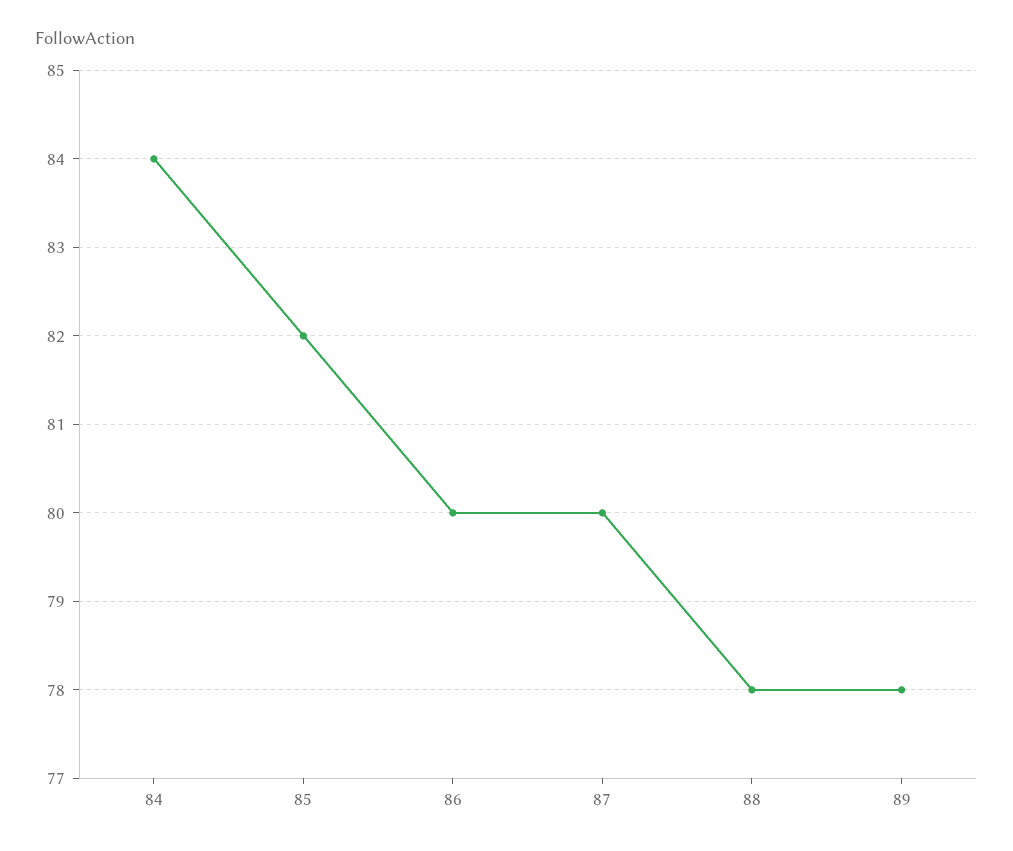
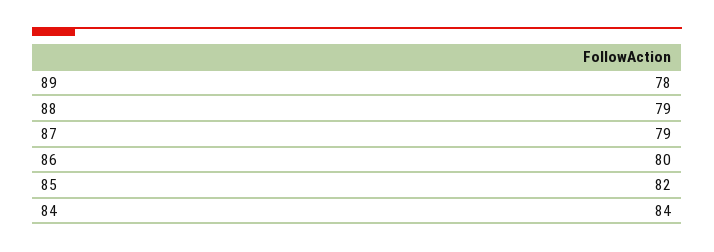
87: 80 -> 79
88: 78 -> 79

